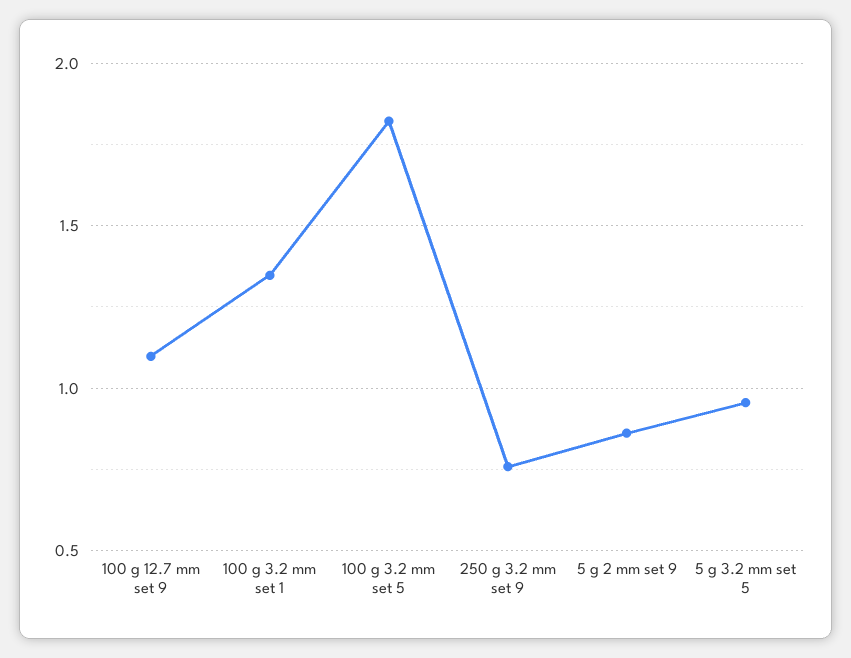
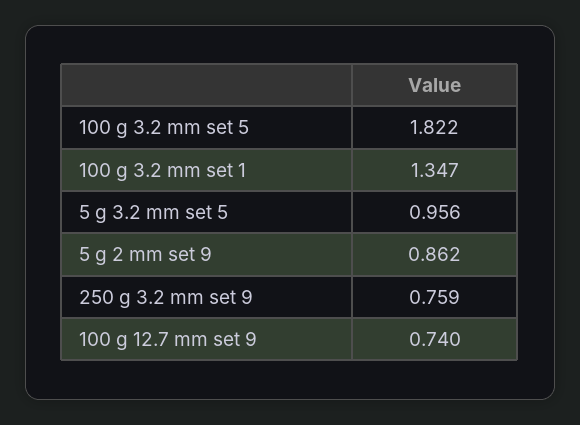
100 g 12.7 mm set 9: 1.1 -> 0.74

